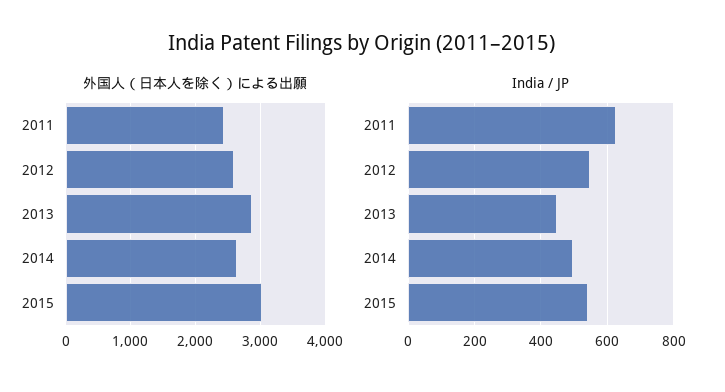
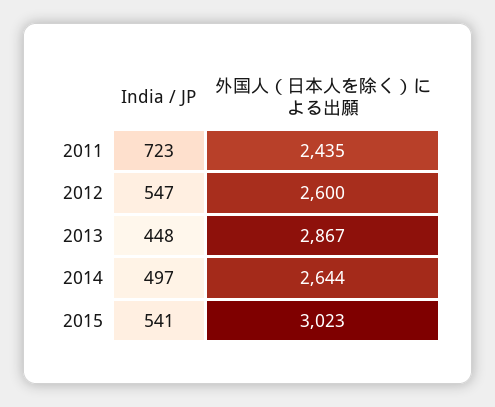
India / JP, 2011: 620 -> 723

